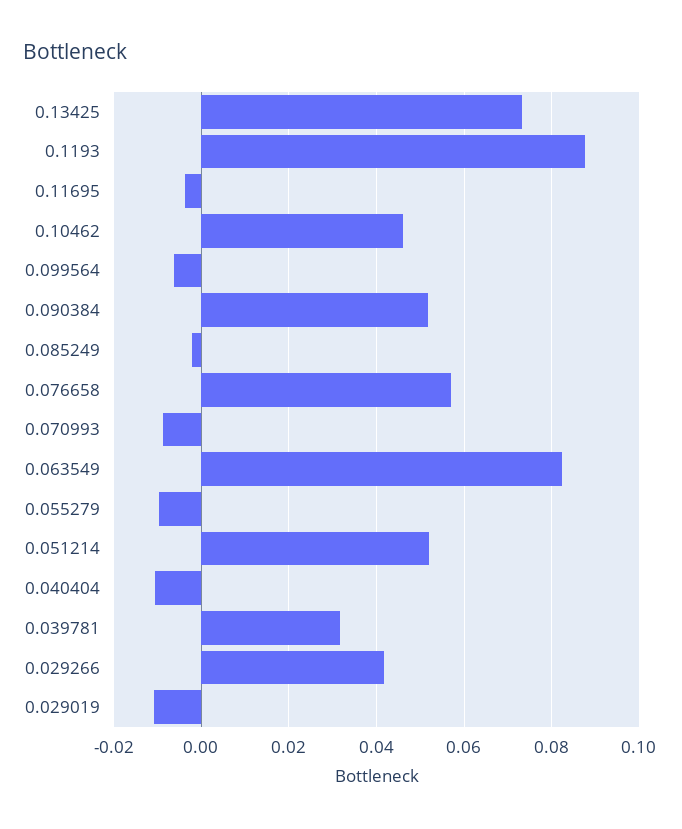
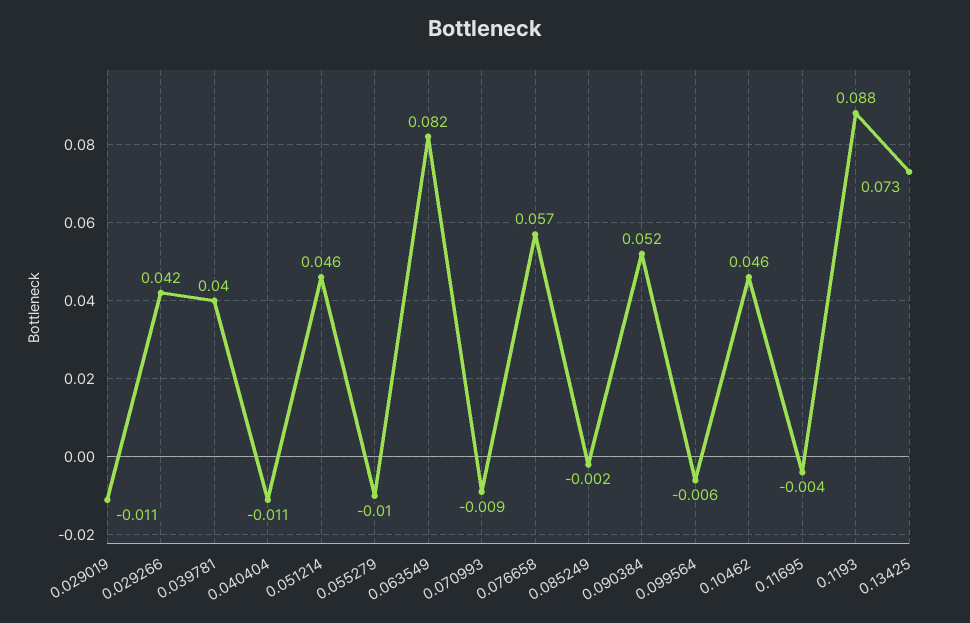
0.051214: 0.052 -> 0.046
0.039781: 0.032 -> 0.04

